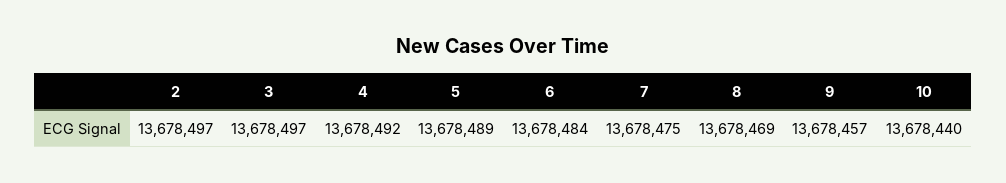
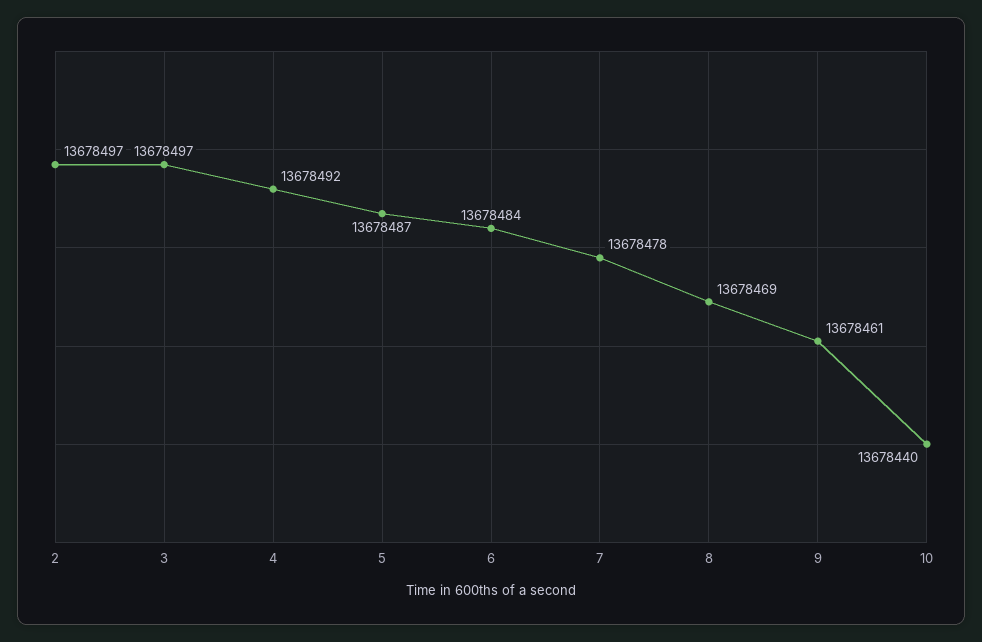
5: 13678489 -> 13678487
7: 13678475 -> 13678478
9: 13678457 -> 13678461

